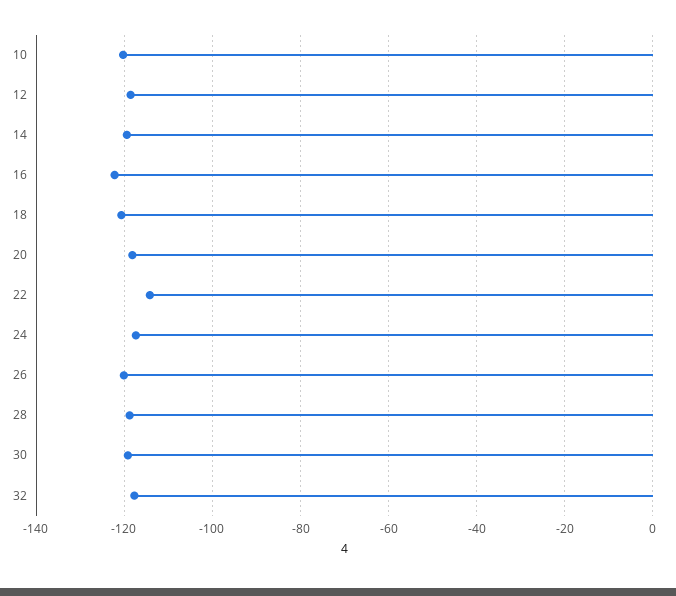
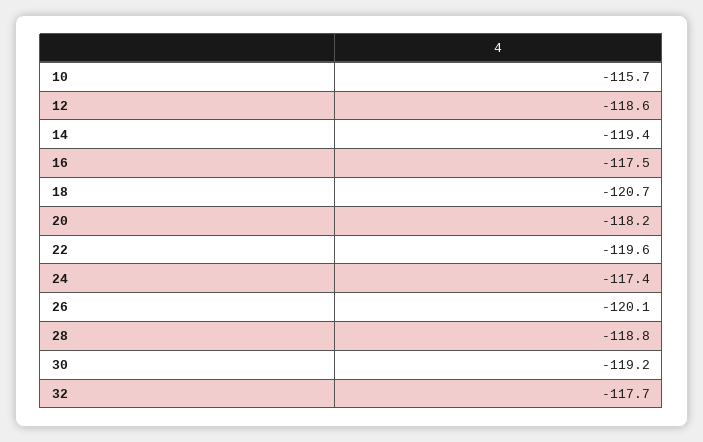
10: -120 -> -115.7
16: -122 -> -117.5
22: -114 -> -119.6

